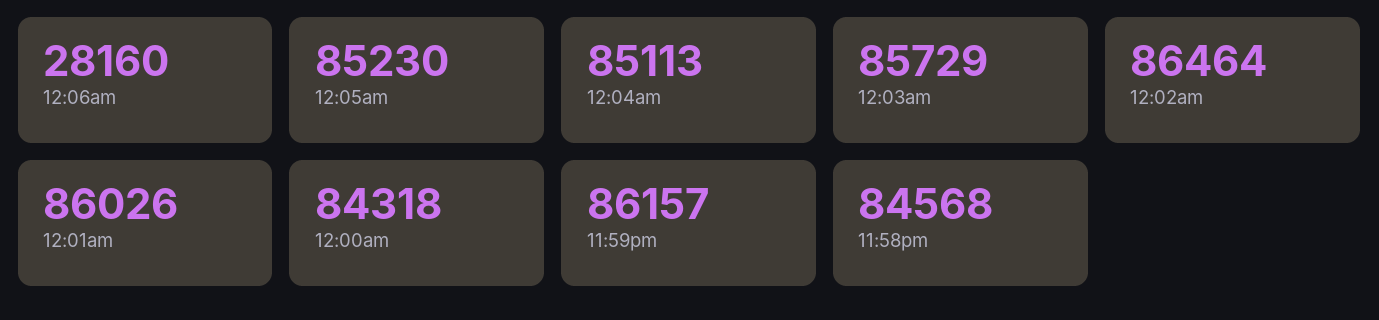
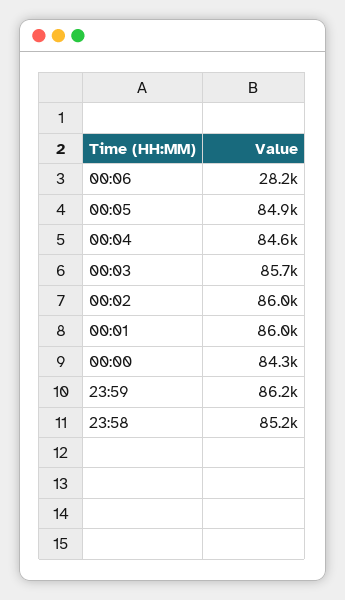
12:05am: 85230 -> 84900
12:04am: 85113 -> 84600
12:02am: 86464 -> 86000
11:58pm: 84568 -> 85200

